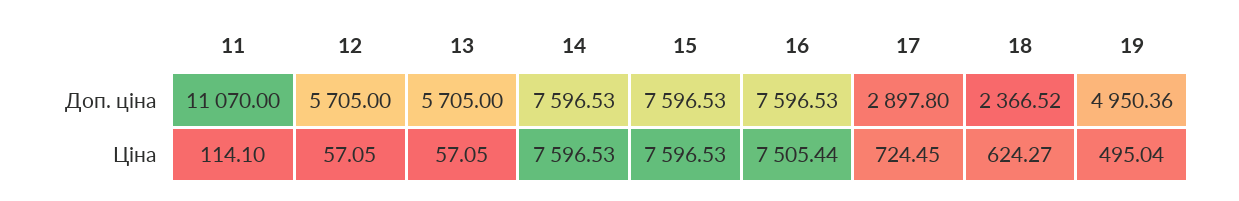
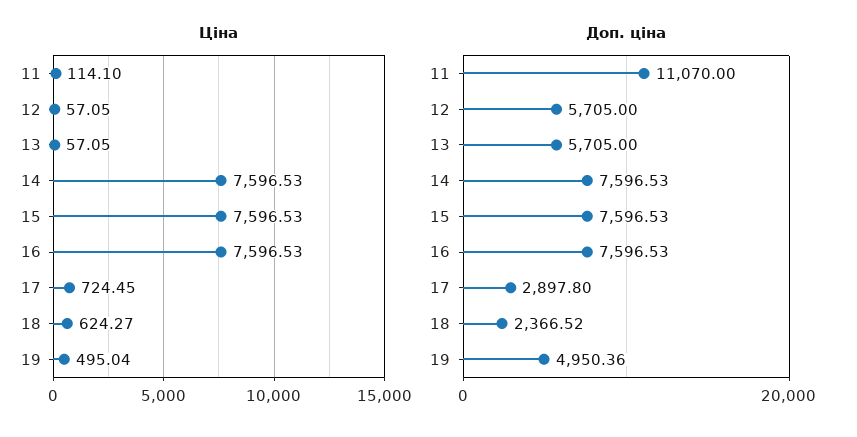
Ціна, 16: 7505.44 -> 7596.53

